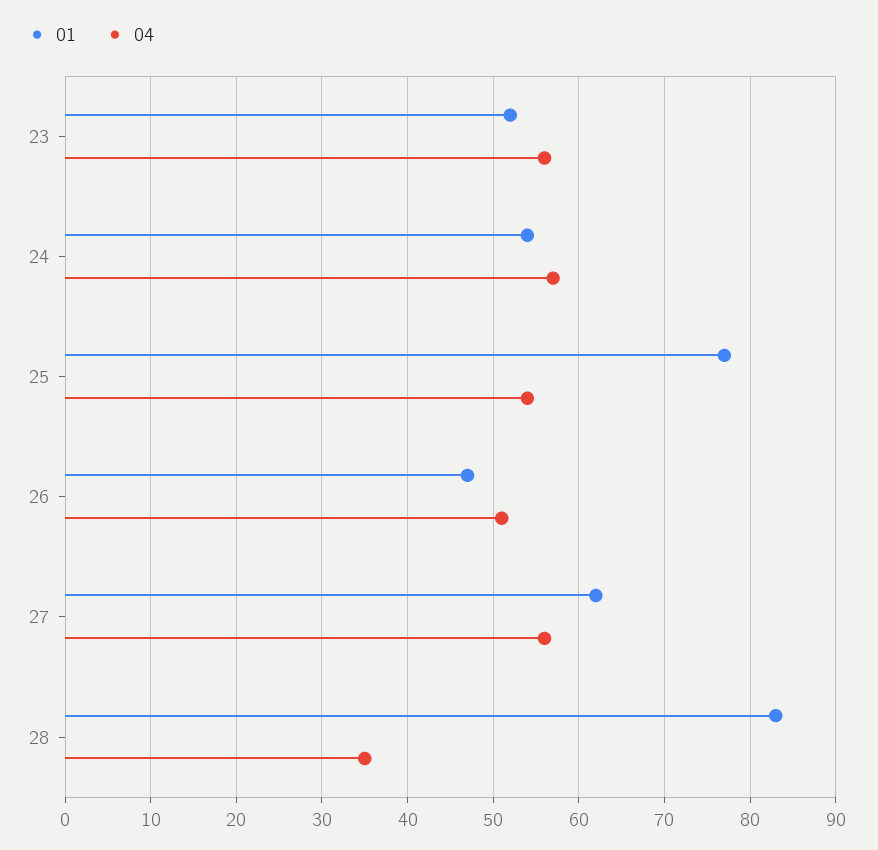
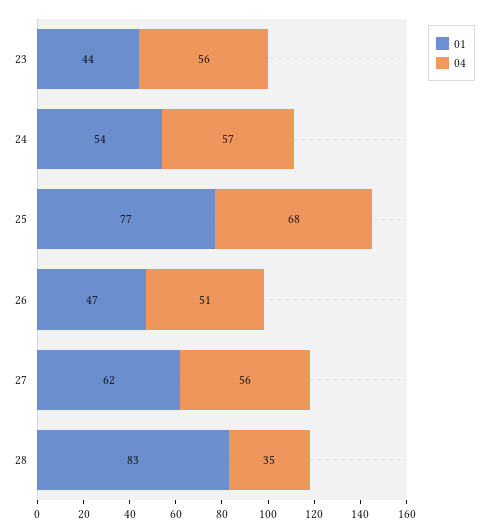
01, 23: 52 -> 44
04, 25: 54 -> 68

